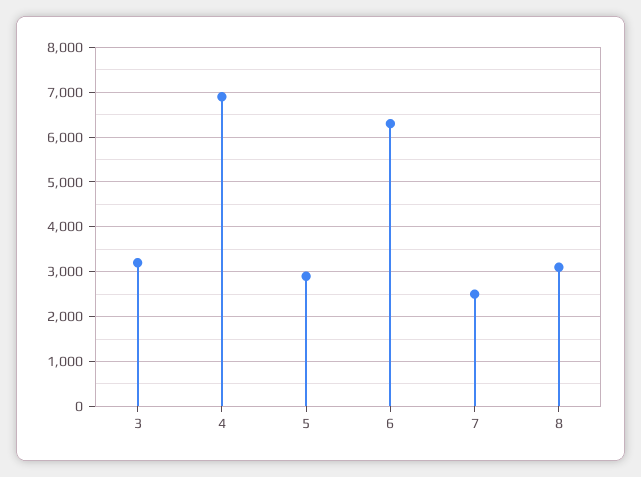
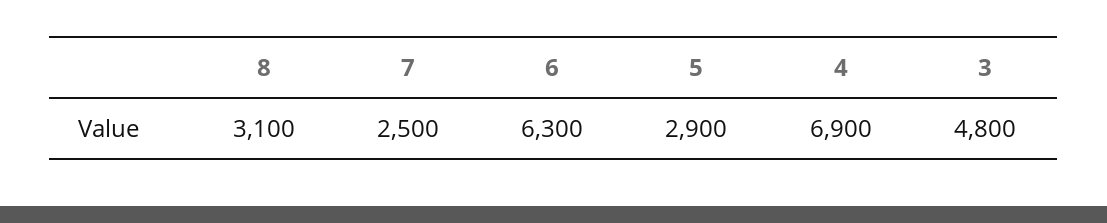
3: 3200 -> 4800

